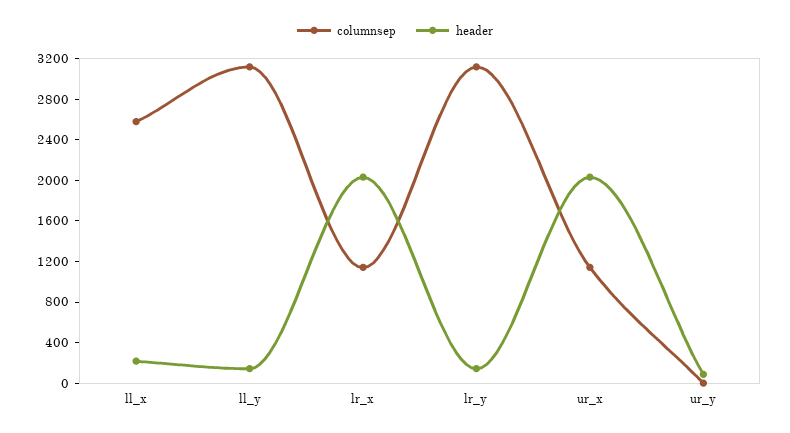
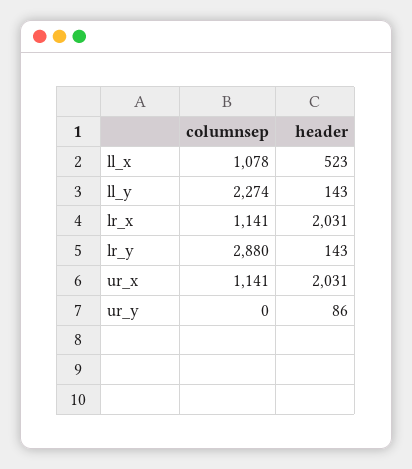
columnsep, ll_x: 2600 -> 1078
header, ll_x: 200 -> 523
columnsep, ll_y: 3100 -> 2274
columnsep, lr_y: 3100 -> 2880

